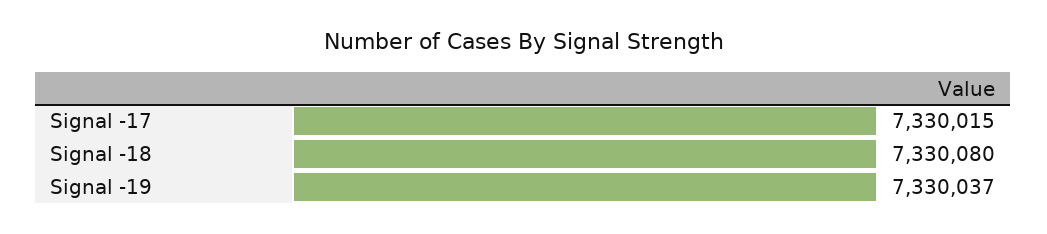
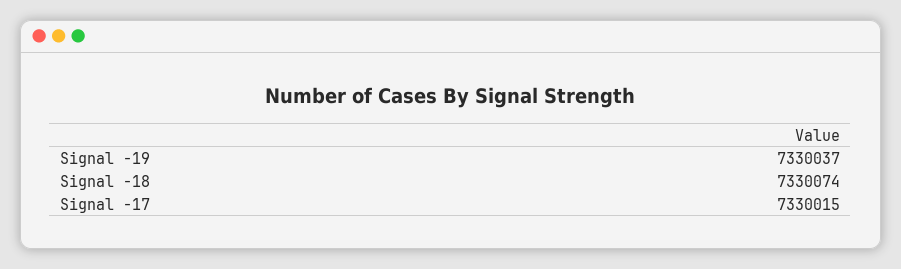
Signal -18: 7330080 -> 7330074

